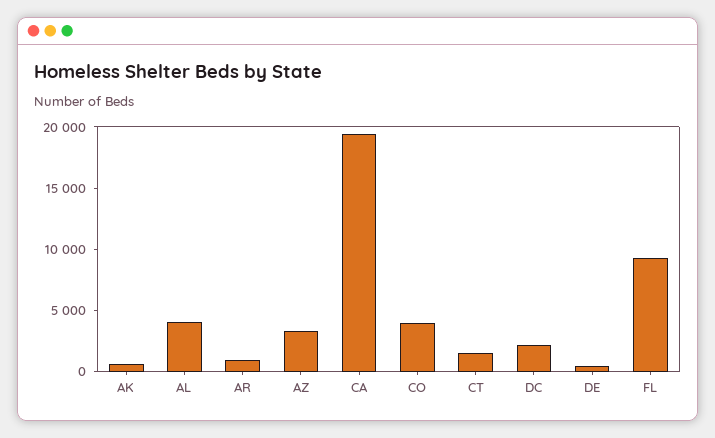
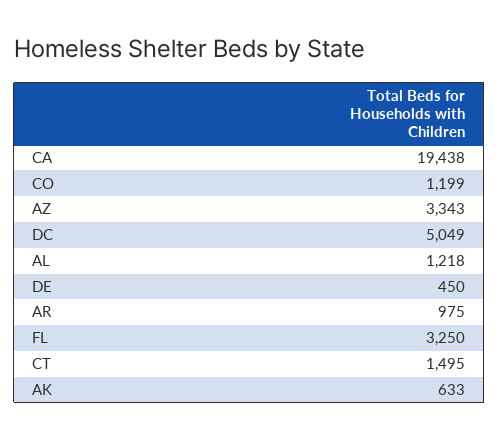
AL: 4000 -> 1218
CO: 4000 -> 1199
DC: 2000 -> 5049
FL: 9000 -> 3250

